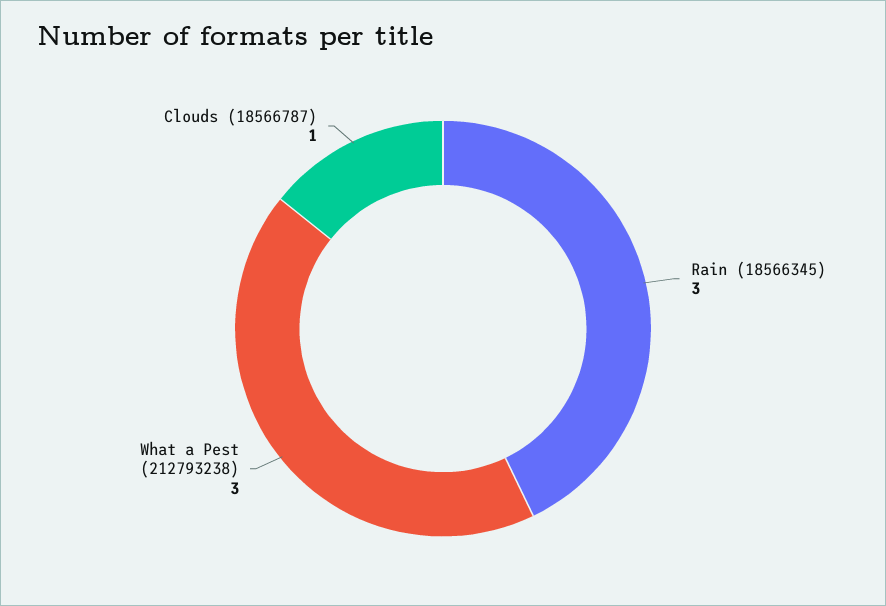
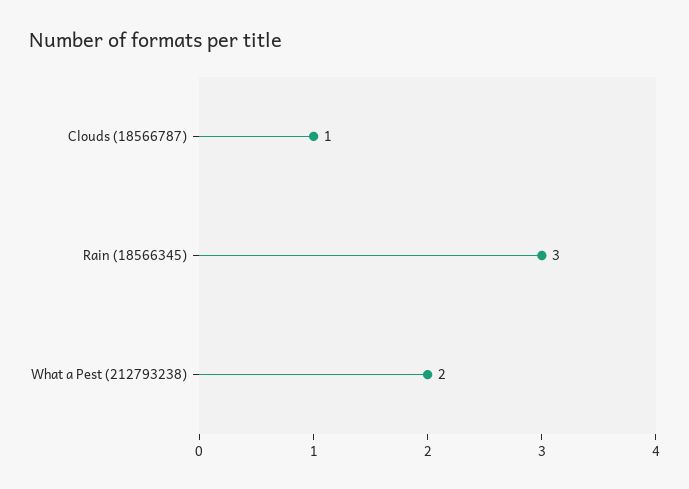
What a Pest (212793238): 3 -> 2

